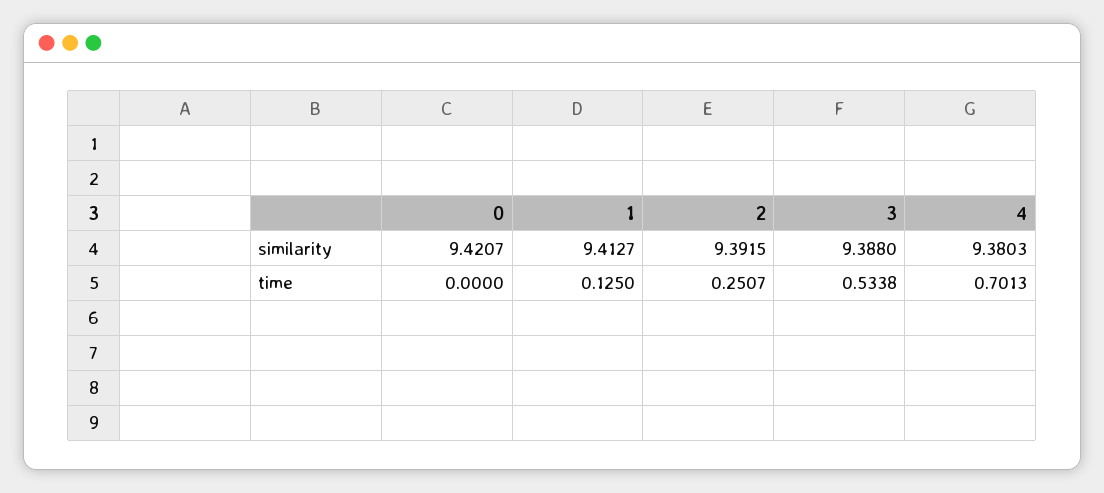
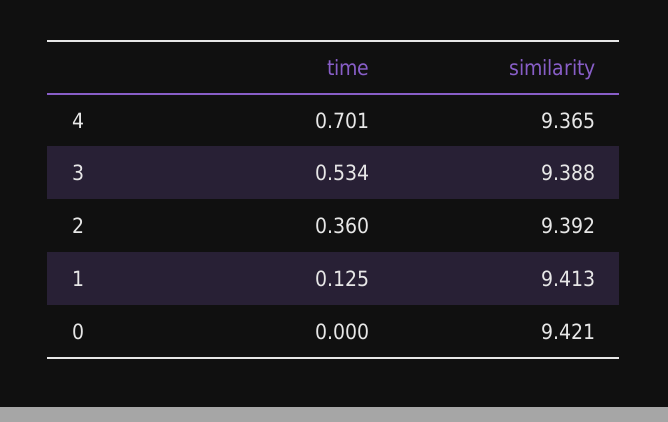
4, similarity: 9.3803 -> 9.365
2, time: 0.2507 -> 0.36

